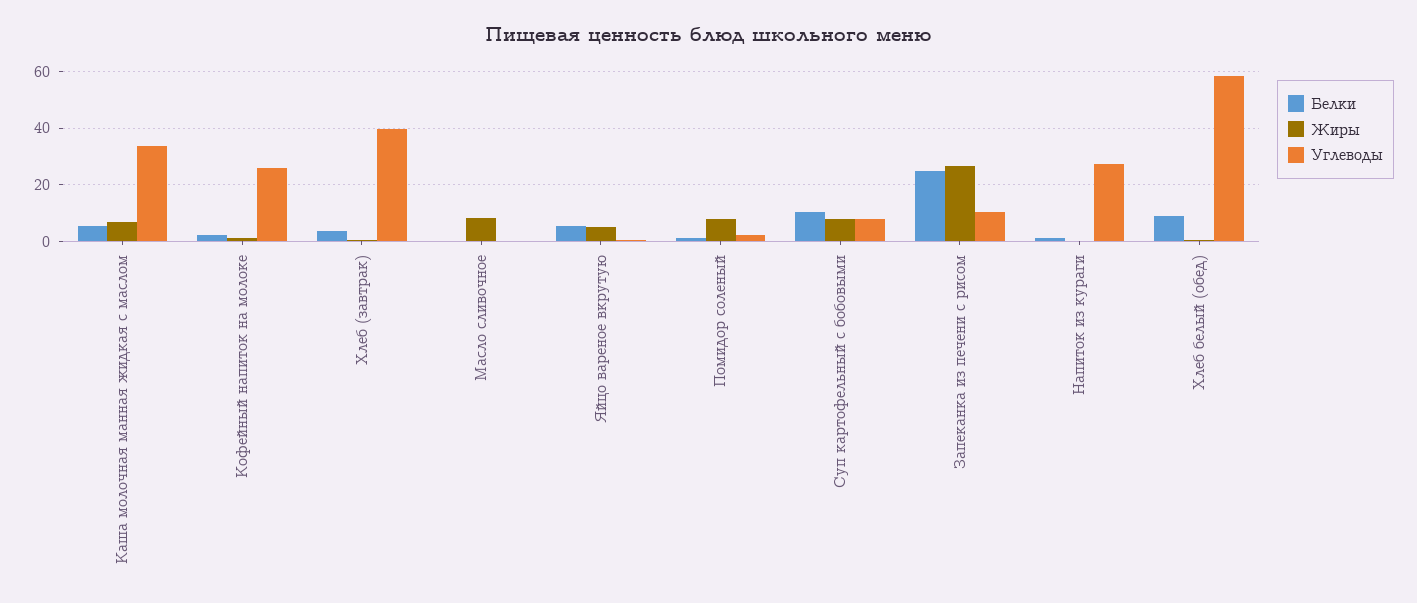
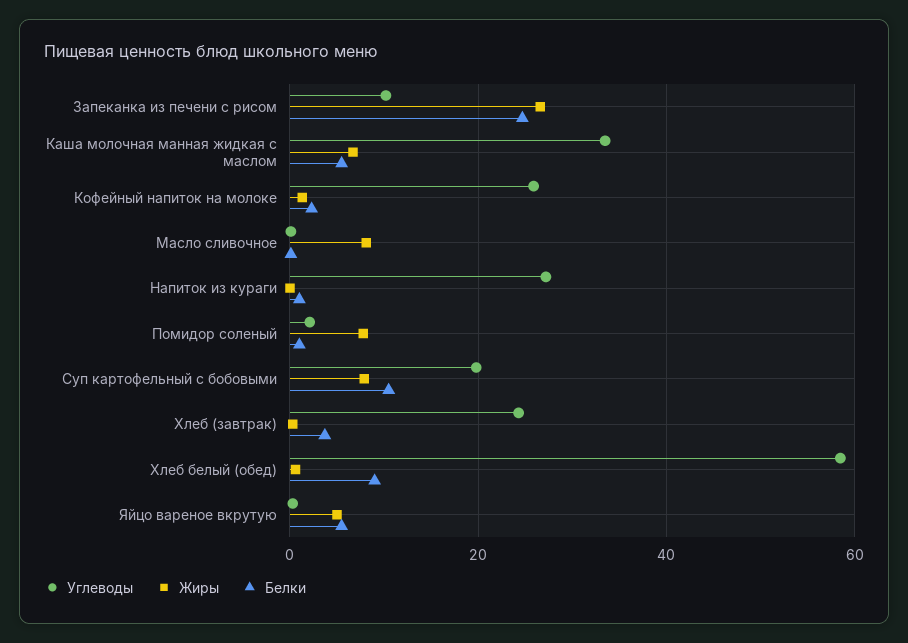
Углеводы, Хлеб (завтрак): 40 -> 24
Углеводы, Суп картофельный с бобовыми: 7.5 -> 20

